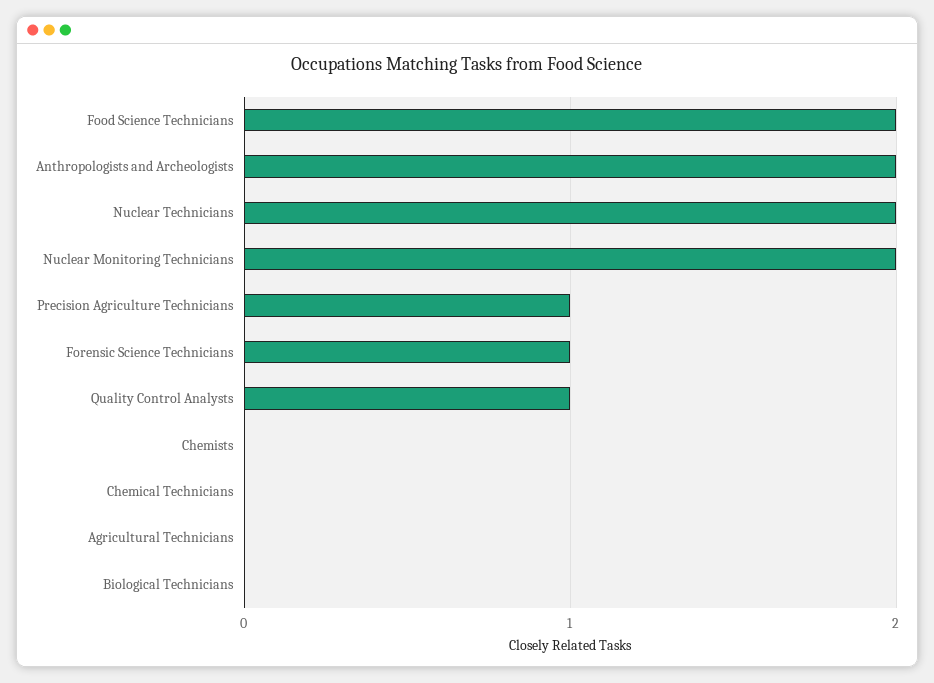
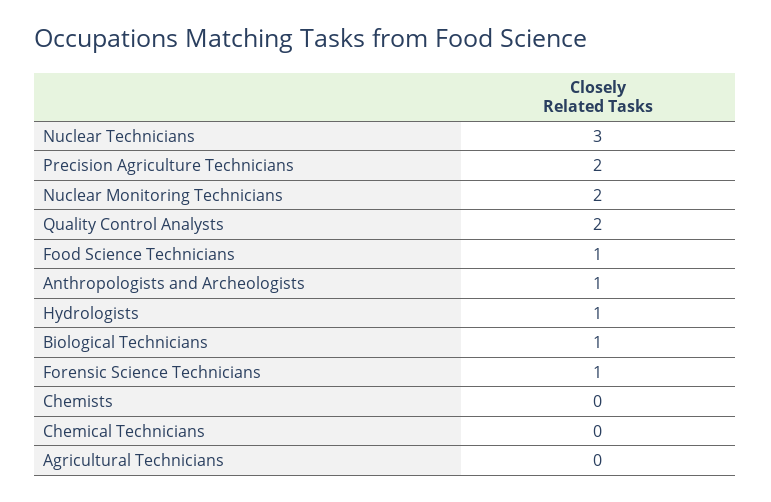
Food Science Technicians: 2 -> 1
Anthropologists and Archeologists: 2 -> 1
Nuclear Technicians: 2 -> 3
Precision Agriculture Technicians: 1 -> 2
Quality Control Analysts: 1 -> 2
Biological Technicians: 0 -> 1
Hydrologists: none -> 1

